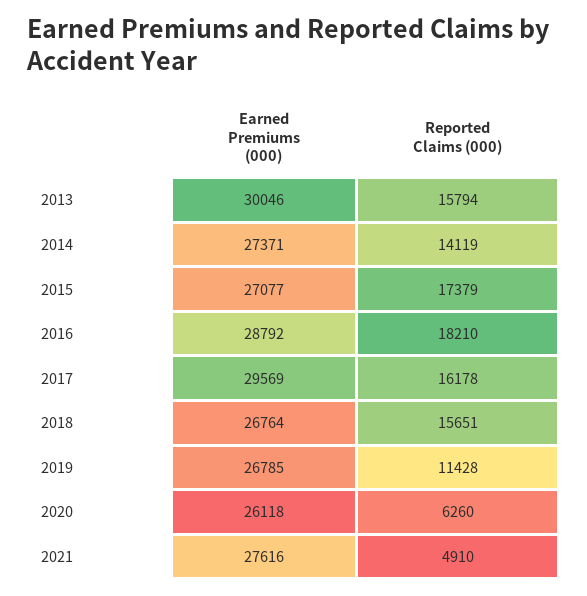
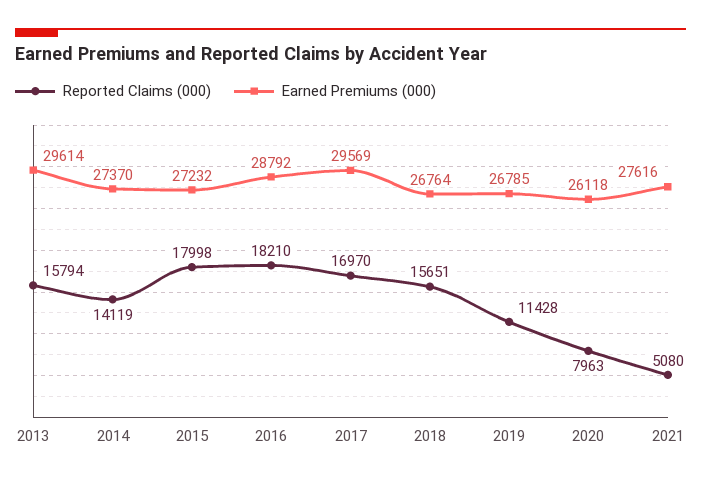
Earned Premiums (000), 2013: 30046 -> 29614
Earned Premiums (000), 2014: 27371 -> 27370
Earned Premiums (000), 2015: 27077 -> 27232
Reported Claims (000), 2015: 17379 -> 17998
Reported Claims (000), 2017: 16178 -> 16970
Reported Claims (000), 2020: 6260 -> 7963
Reported Claims (000), 2021: 4910 -> 5080

